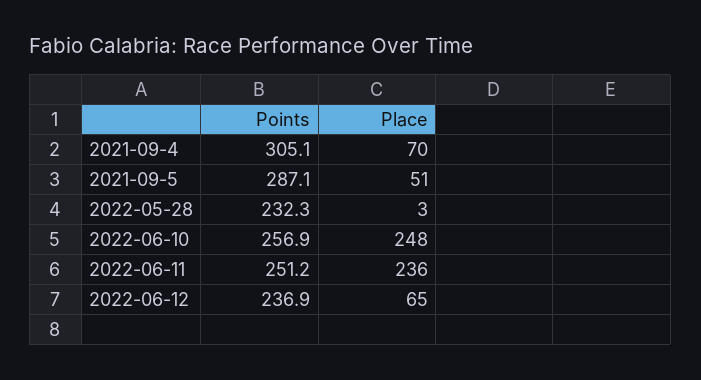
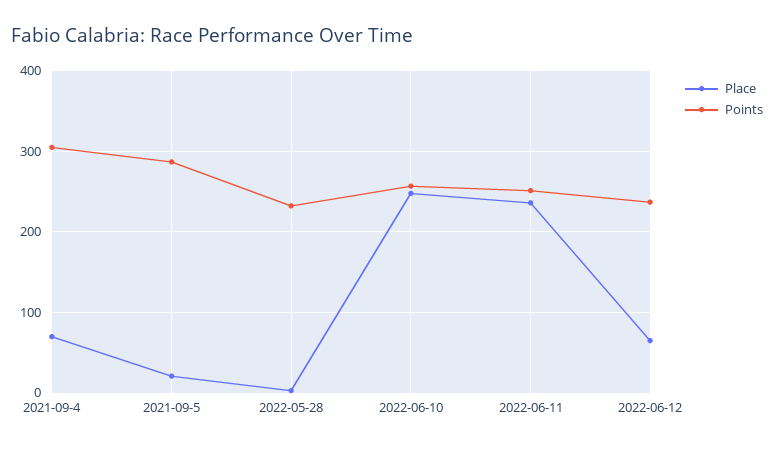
Place, 2021-09-5: 51 -> 20

